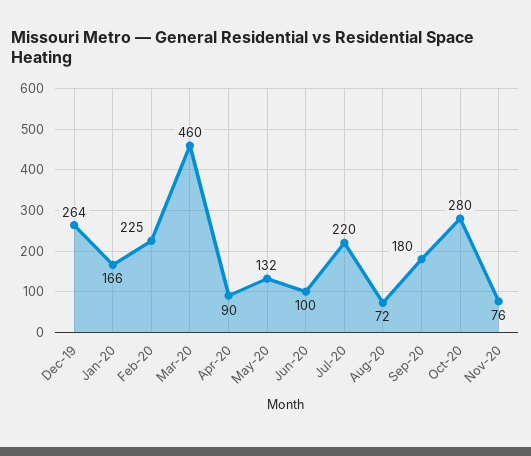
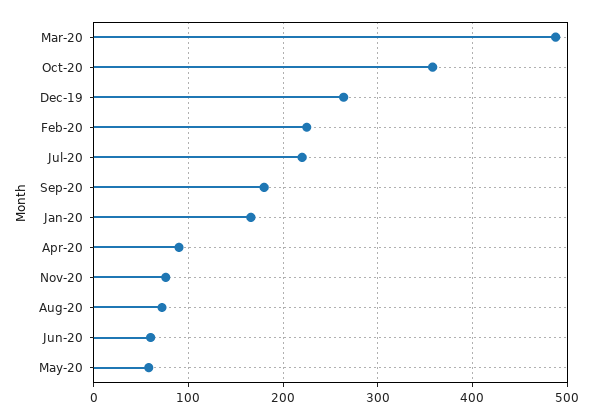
Mar-20: 460 -> 490
May-20: 132 -> 60
Jun-20: 100 -> 60
Oct-20: 280 -> 360

